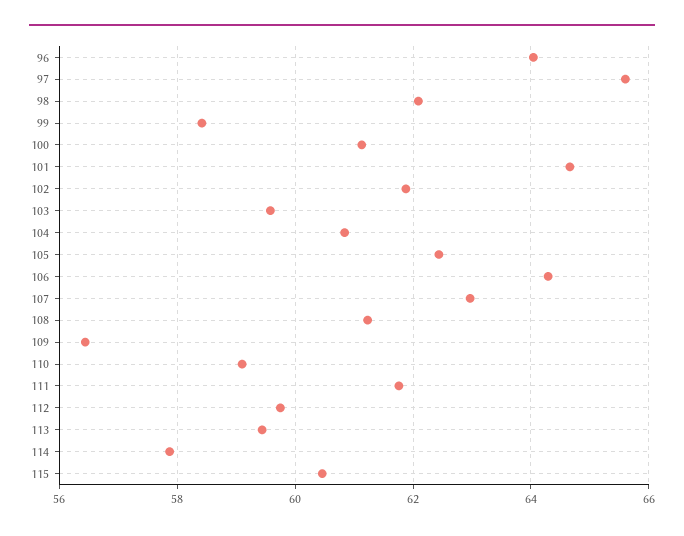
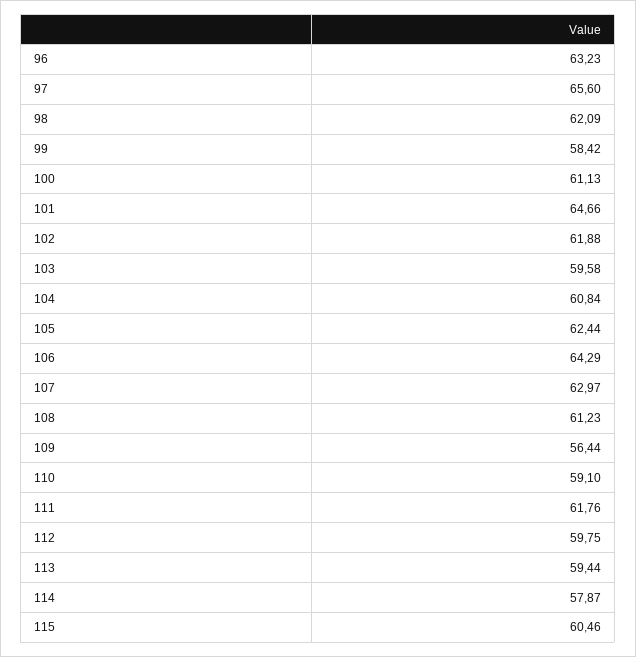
96: 64 -> 63.23

